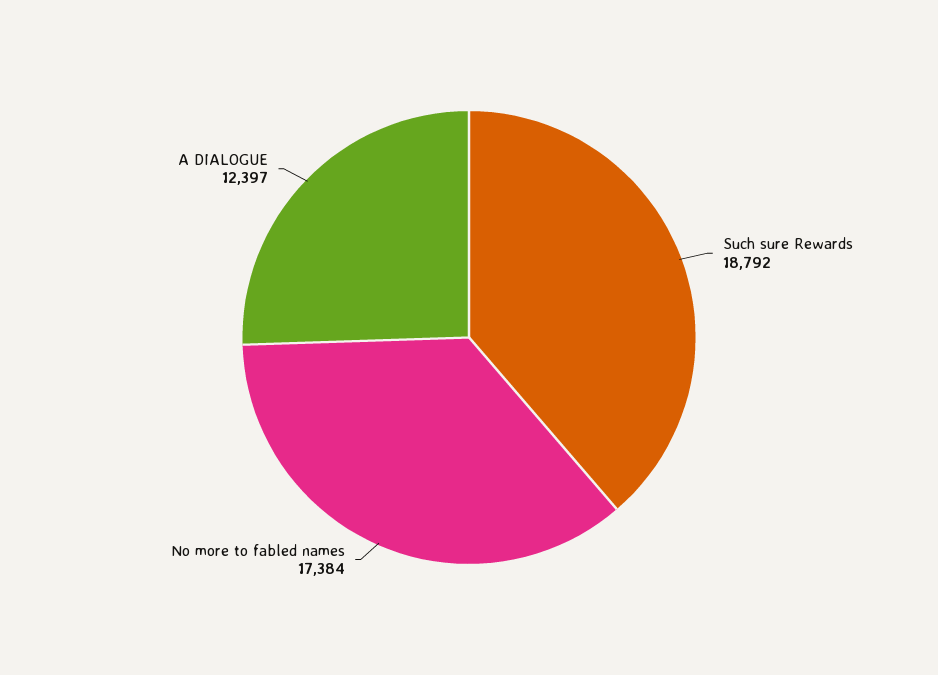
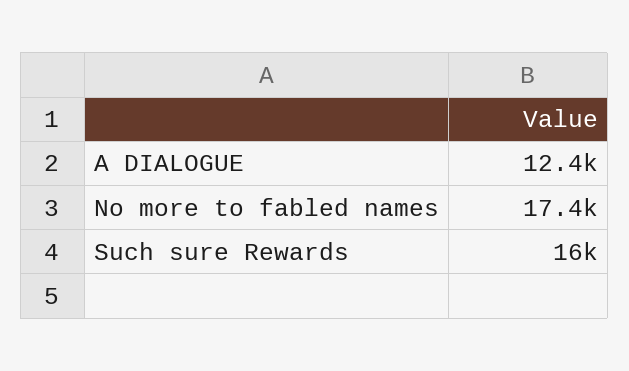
Such sure Rewards: 18792 -> 16000

